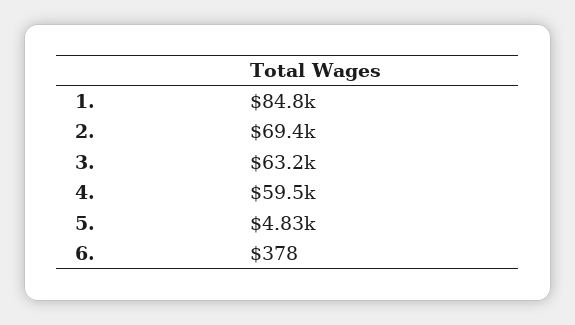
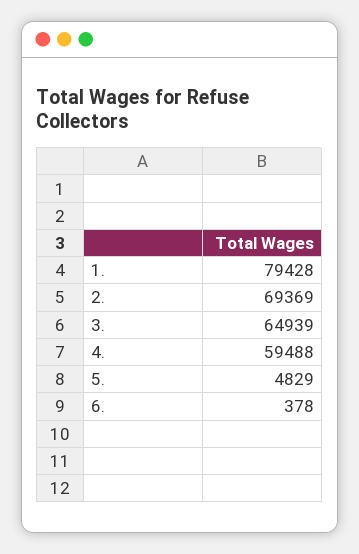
1.: 84800 -> 79428
3.: 63200 -> 64939

